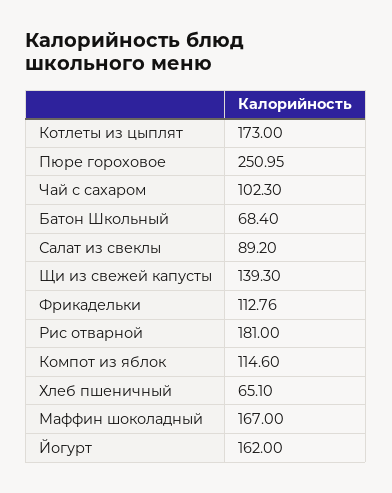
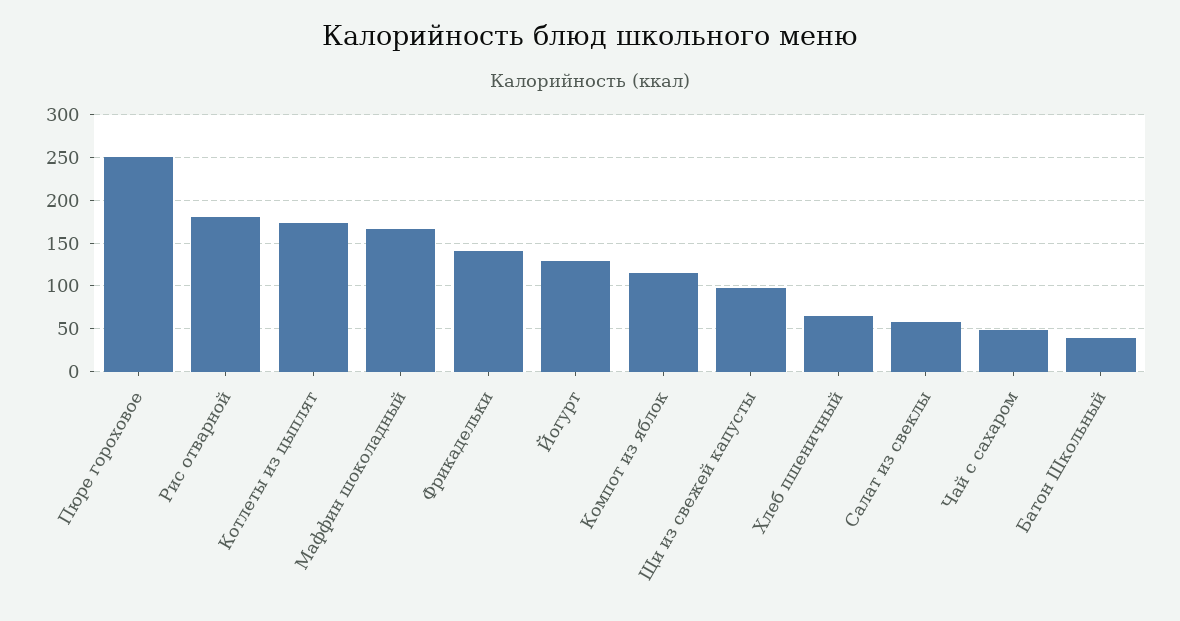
Чай с сахаром: 102.3 -> 50
Батон Школьный: 68.4 -> 40
Салат из свеклы: 89.2 -> 60
Щи из свежей капусты: 139.3 -> 100
Фрикадельки: 112.76 -> 140
Йогурт: 162 -> 130

